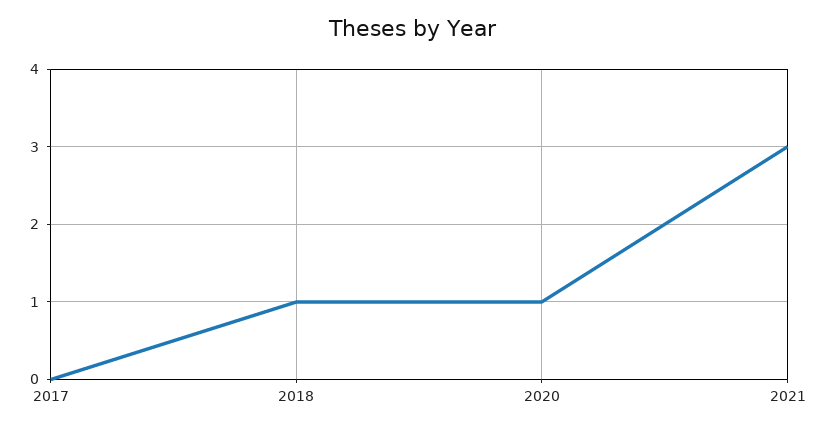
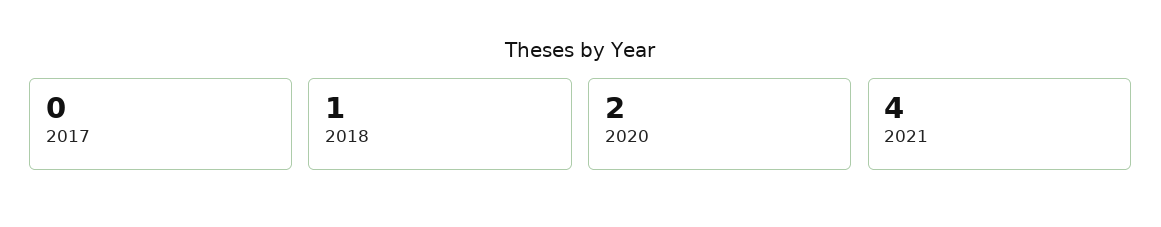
2020: 1 -> 2
2021: 3 -> 4

